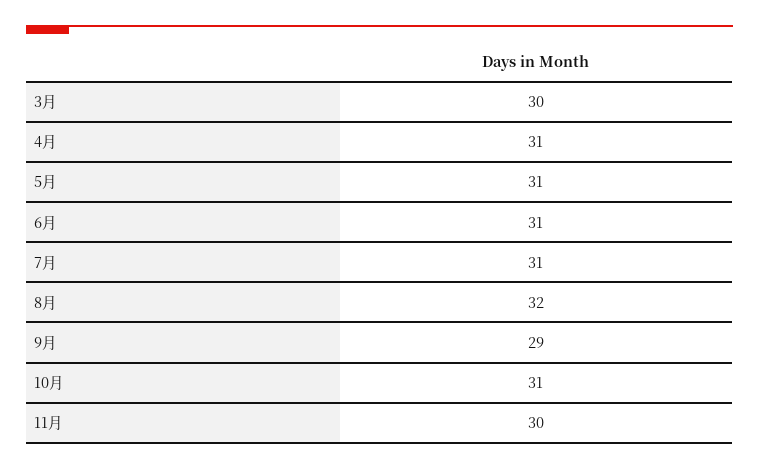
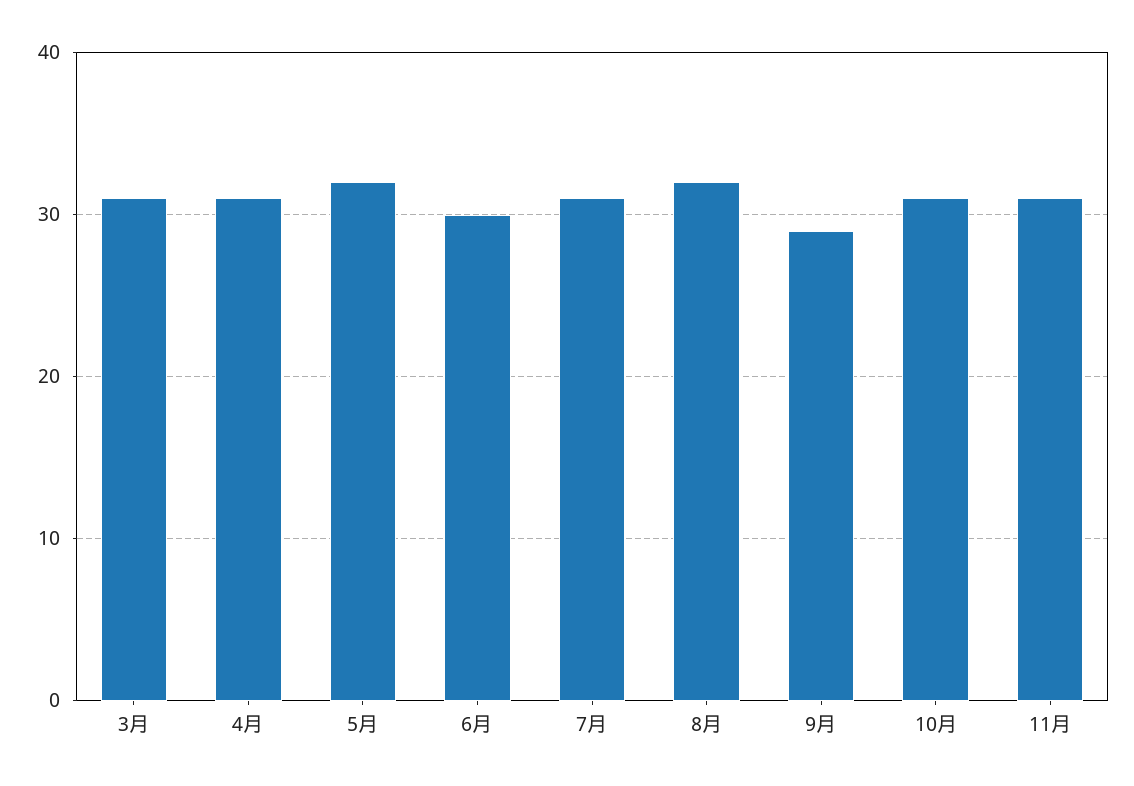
3月: 30 -> 31
5月: 31 -> 32
6月: 31 -> 30
11月: 30 -> 31

